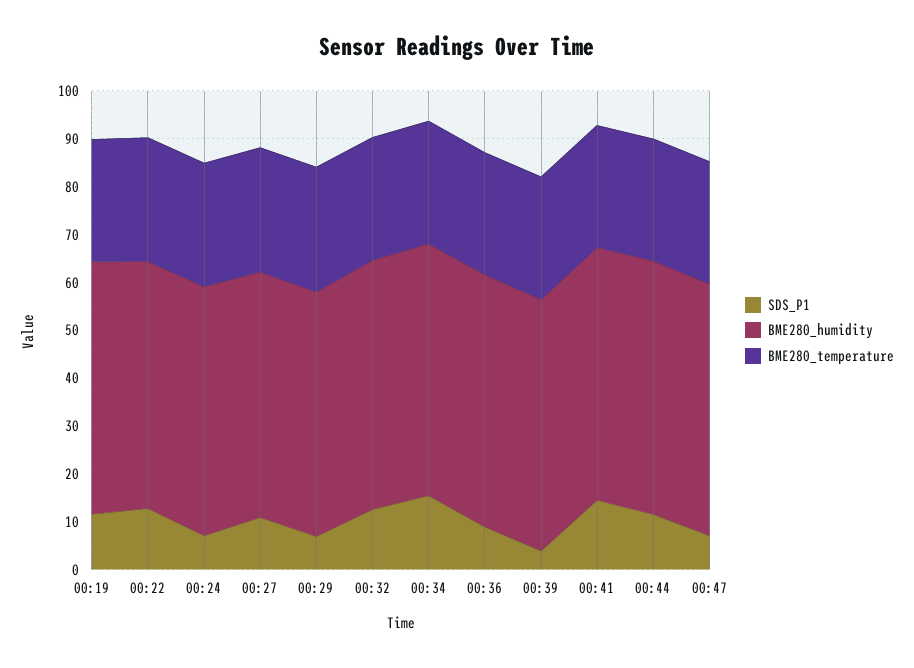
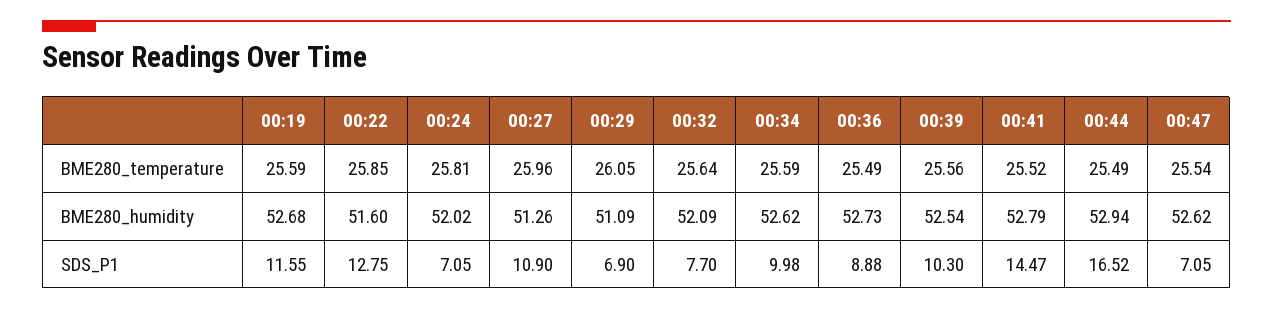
SDS_P1, 00:32: 12 -> 7.7
SDS_P1, 00:34: 16 -> 9.98
SDS_P1, 00:39: 4 -> 10.3
SDS_P1, 00:44: 12 -> 16.52

